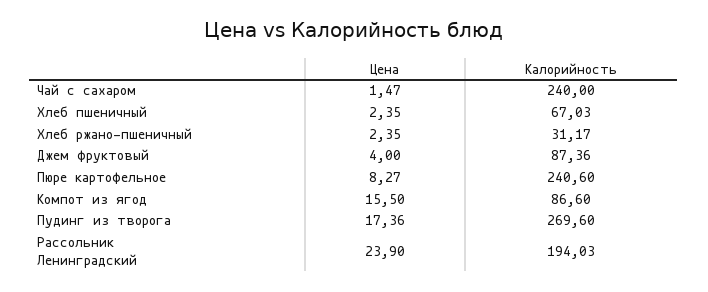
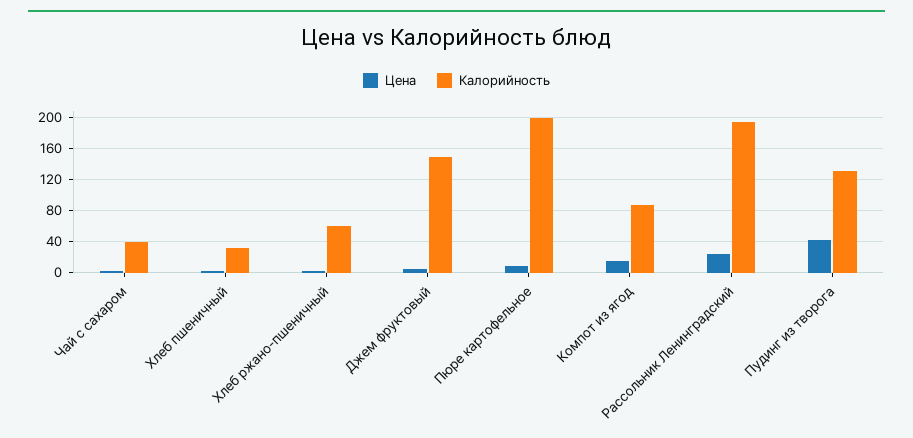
Калорийность, Чай с сахаром: 240 -> 40
Калорийность, Хлеб пшеничный: 67.03 -> 30
Калорийность, Хлеб ржано-пшеничный: 31.17 -> 60
Калорийность, Джем фруктовый: 87.36 -> 150
Калорийность, Пюре картофельное: 240.6 -> 200
Цена, Пудинг из творога: 17.36 -> 40
Калорийность, Пудинг из творога: 269.6 -> 130

